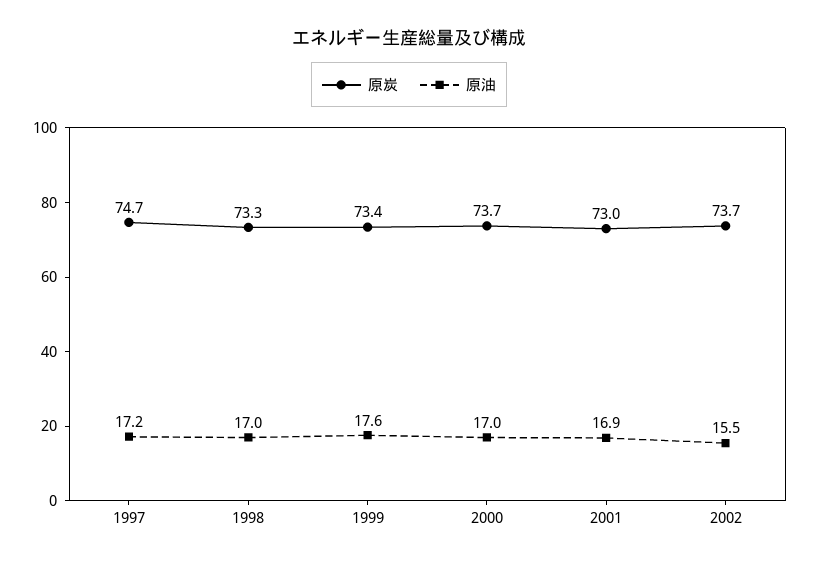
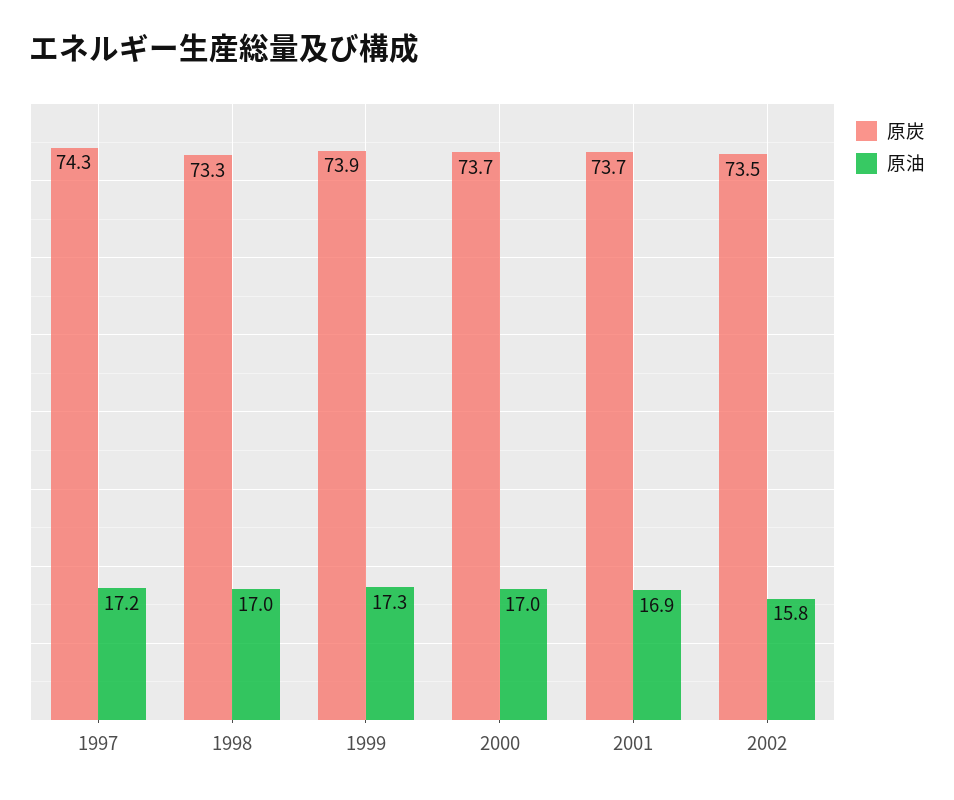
原炭, 1997: 74.7 -> 74.3
原炭, 1999: 73.4 -> 73.9
原油, 1999: 17.6 -> 17.3
原炭, 2001: 73 -> 73.7
原炭, 2002: 73.7 -> 73.5
原油, 2002: 15.5 -> 15.8

